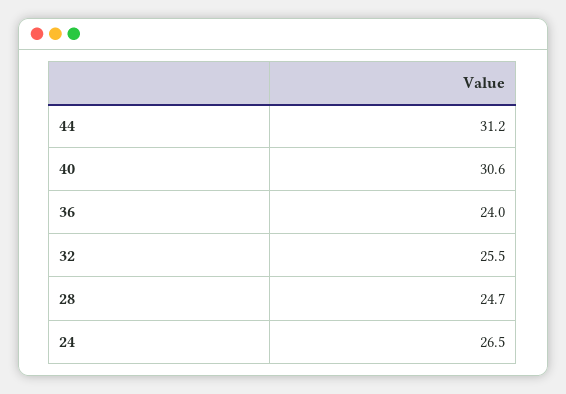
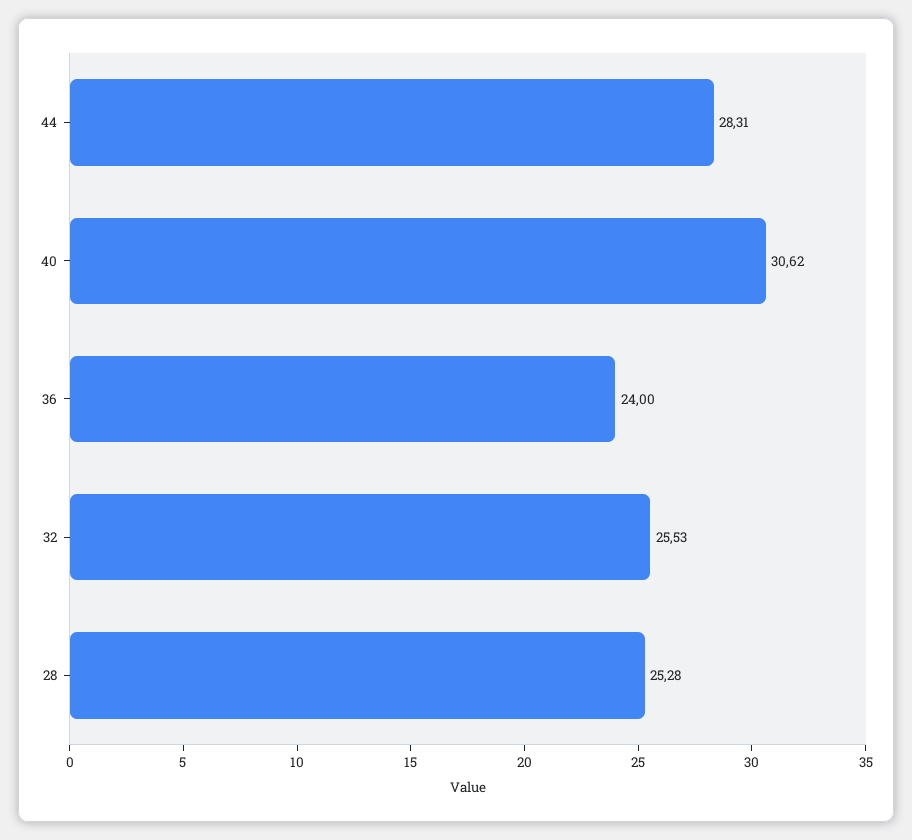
44: 31.2 -> 28.31
28: 24.7 -> 25.28
24: 26.5 -> none

